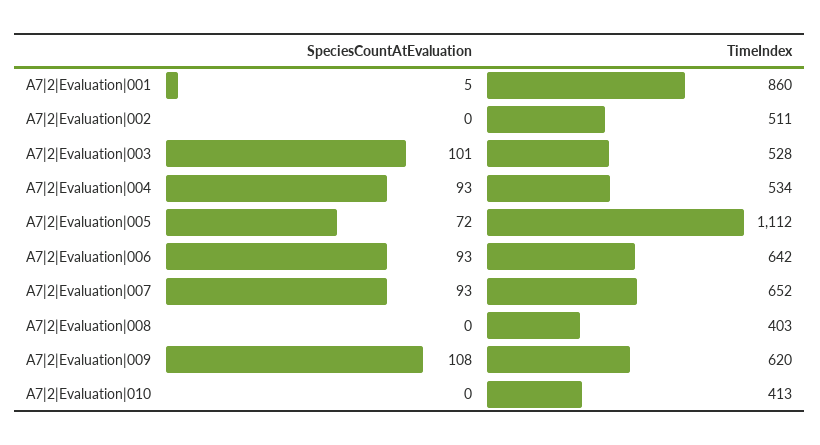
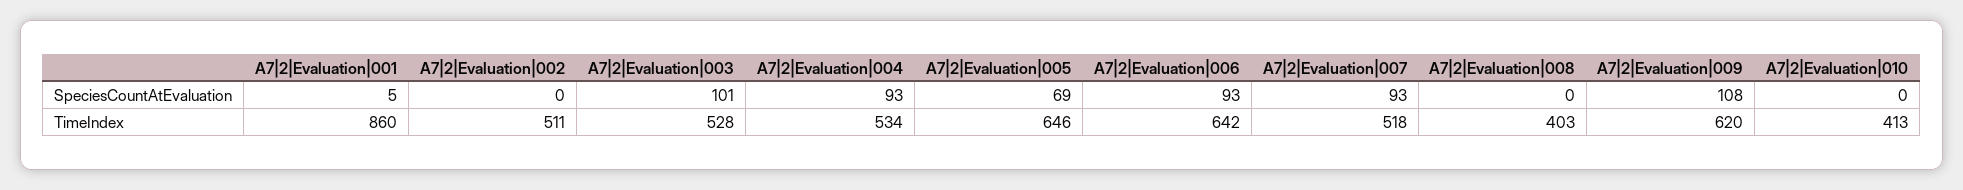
SpeciesCountAtEvaluation, A7|2|Evaluation|005: 72 -> 69
TimeIndex, A7|2|Evaluation|005: 1112 -> 646
TimeIndex, A7|2|Evaluation|007: 652 -> 518

